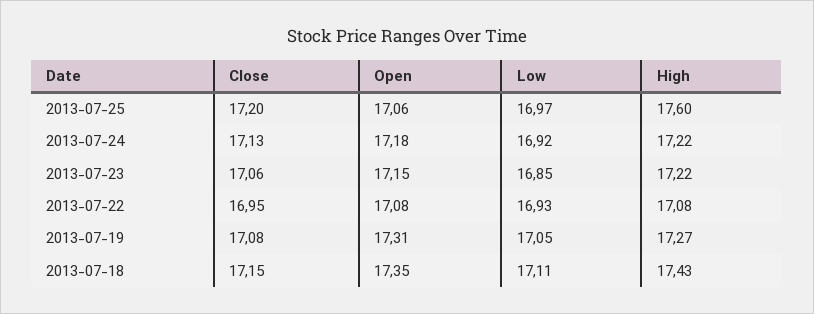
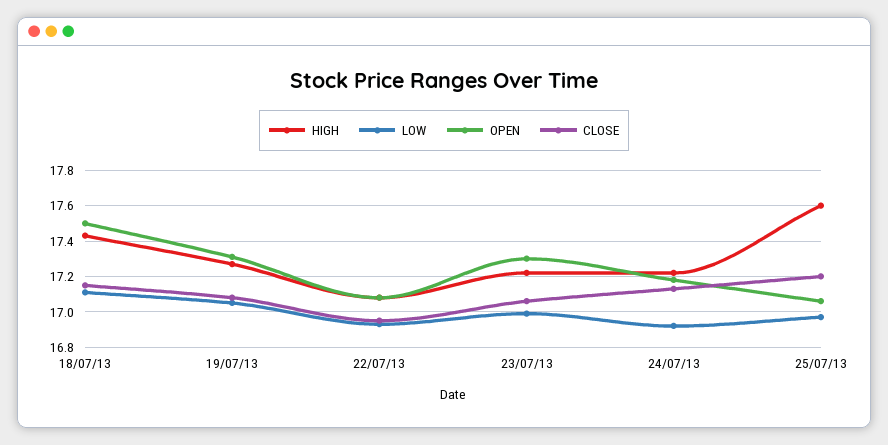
Open, 2013-07-23: 17.15 -> 17.3
Low, 2013-07-23: 16.85 -> 17
Open, 2013-07-18: 17.35 -> 17.5

